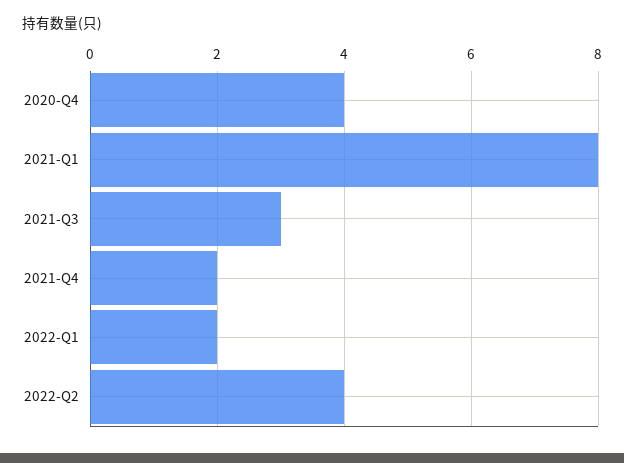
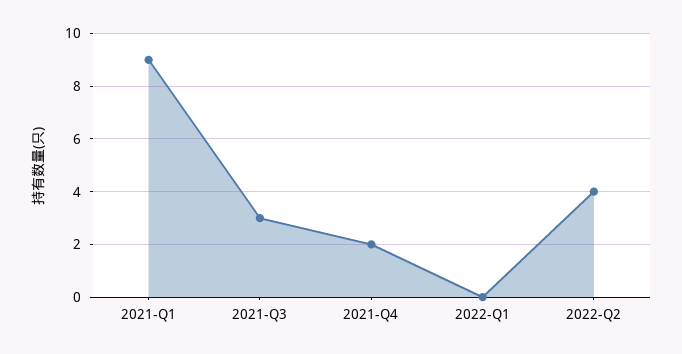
2020-Q4: 4 -> none
2021-Q1: 8 -> 9
2022-Q1: 2 -> 0

